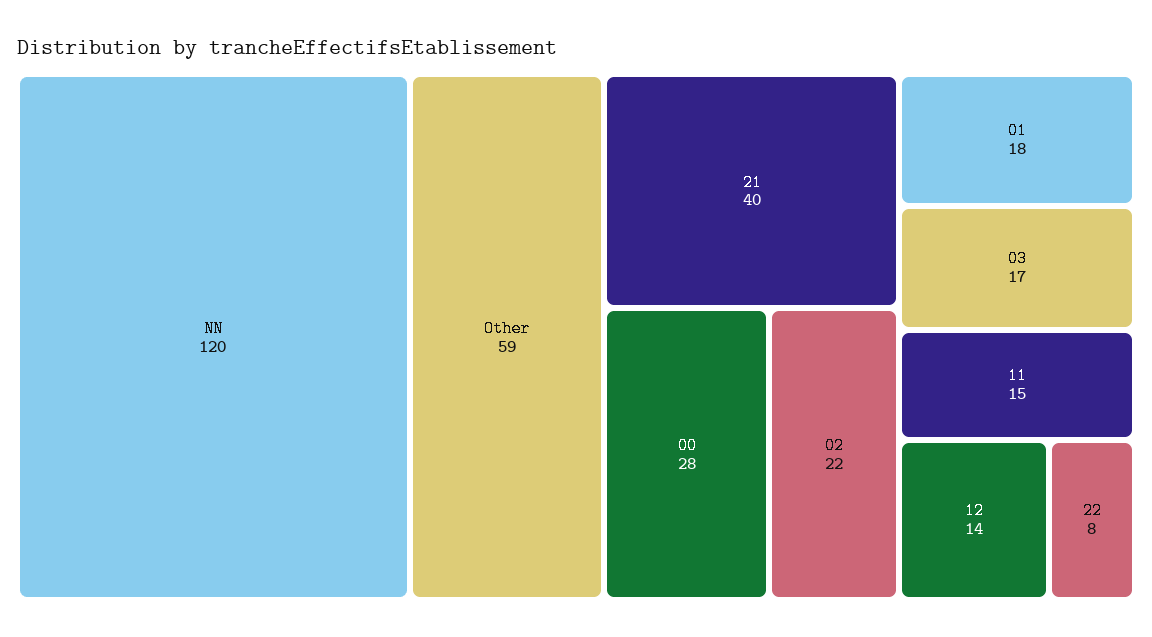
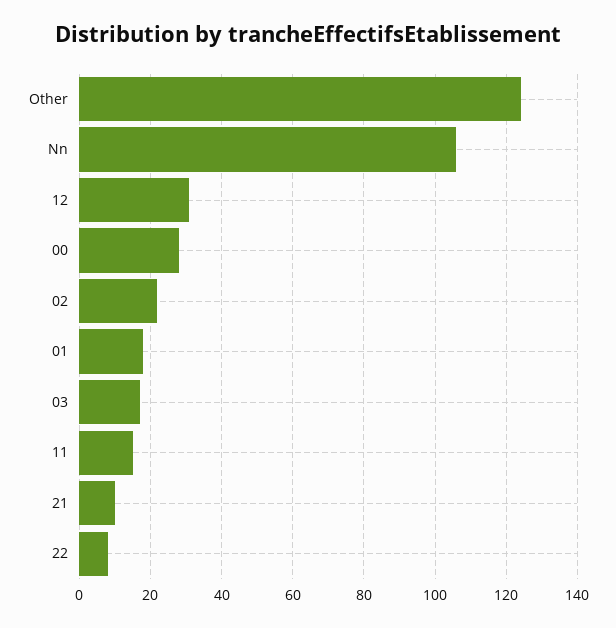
NN: 120 -> 105
Other: 59 -> 125
21: 40 -> 10
12: 14 -> 30

